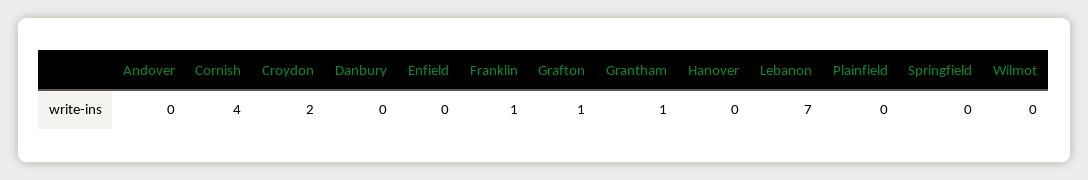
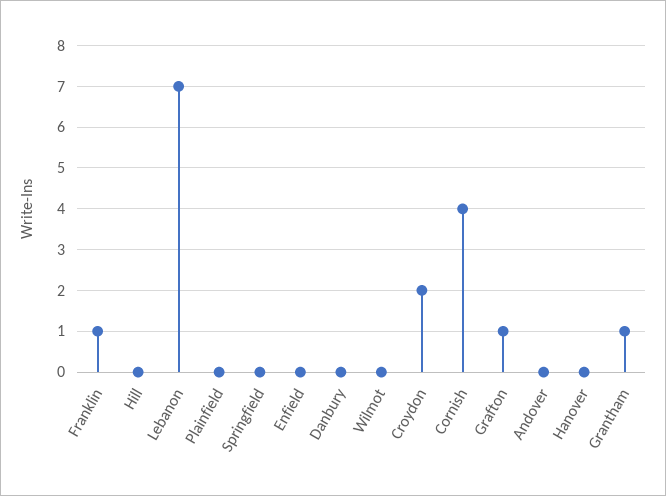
Hill: none -> 0

